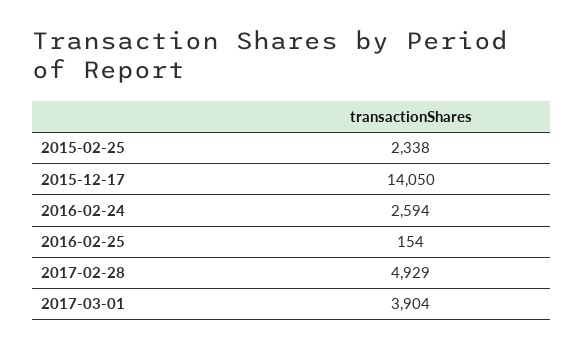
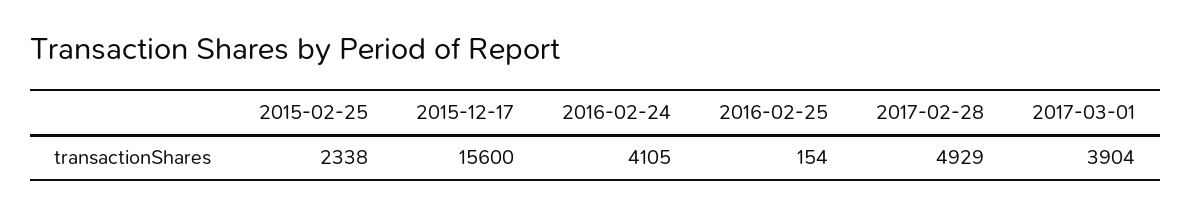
2015-12-17: 14050 -> 15600
2016-02-24: 2594 -> 4105

